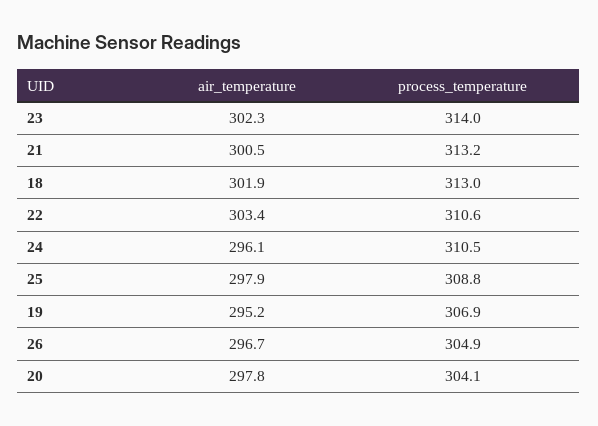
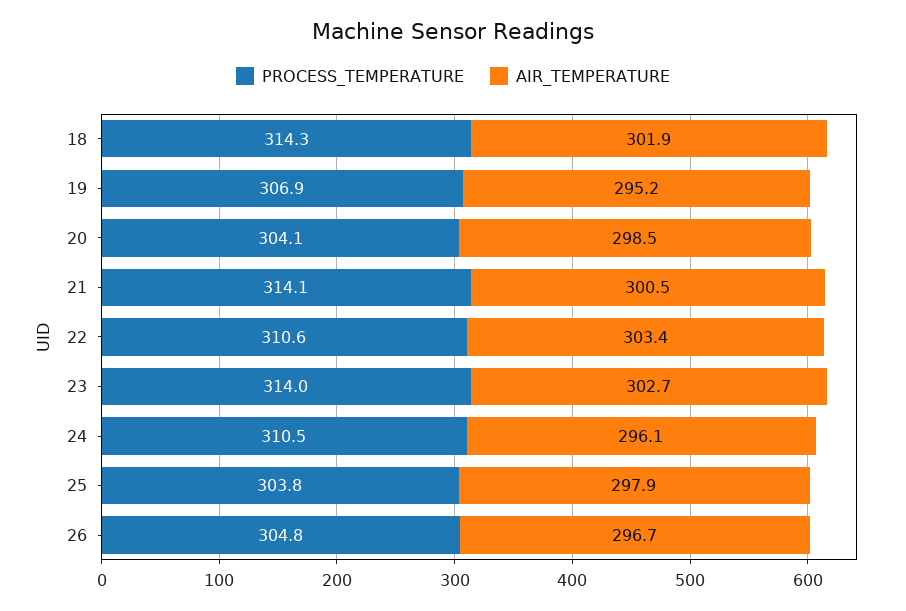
air_temperature, 23: 302.3 -> 302.7
process_temperature, 21: 313.2 -> 314.1
process_temperature, 18: 313 -> 314.3
process_temperature, 25: 308.8 -> 303.8
process_temperature, 26: 304.9 -> 304.8
air_temperature, 20: 297.8 -> 298.5

